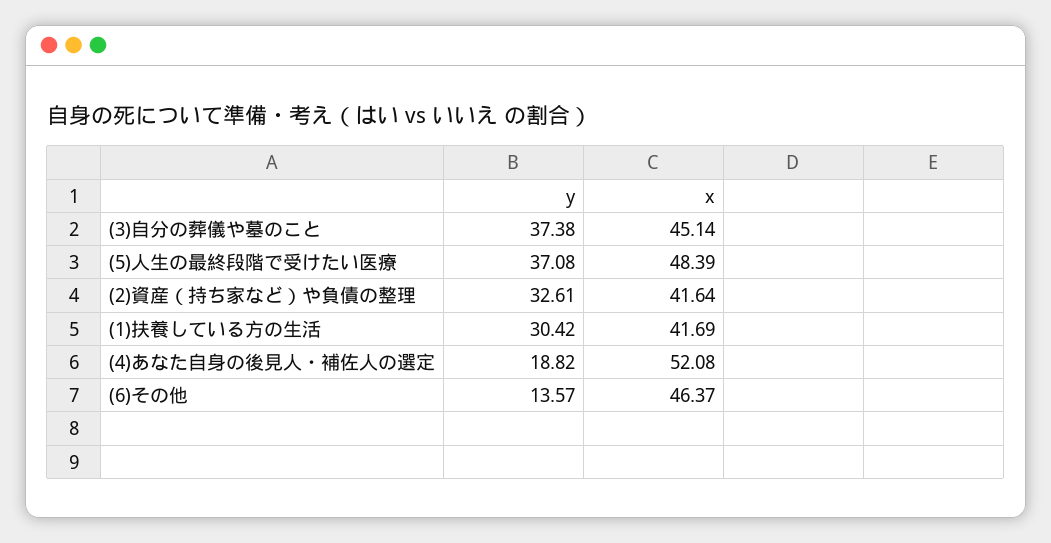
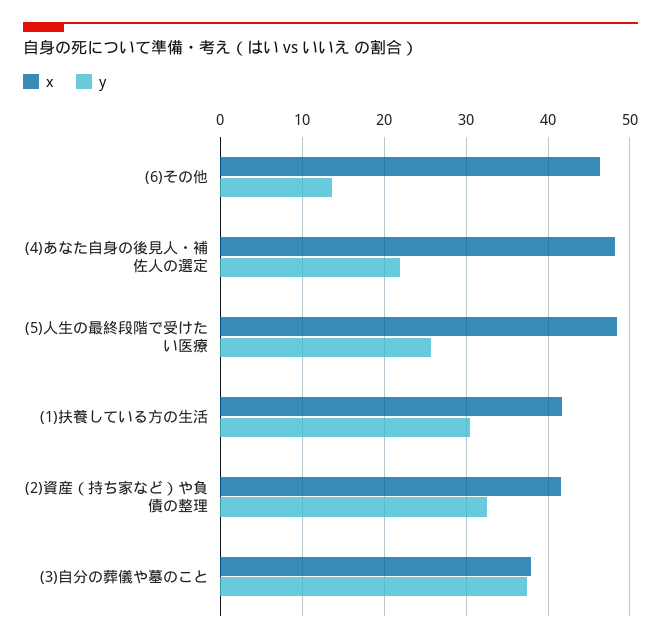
x, (3)自分の葬儀や墓のこと: 45.14 -> 38
y, (5)人生の最終段階で受けたい医療: 37.08 -> 26
y, (4)あなた自身の後見人・補佐人の選定: 18.82 -> 22
x, (4)あなた自身の後見人・補佐人の選定: 52.08 -> 48

